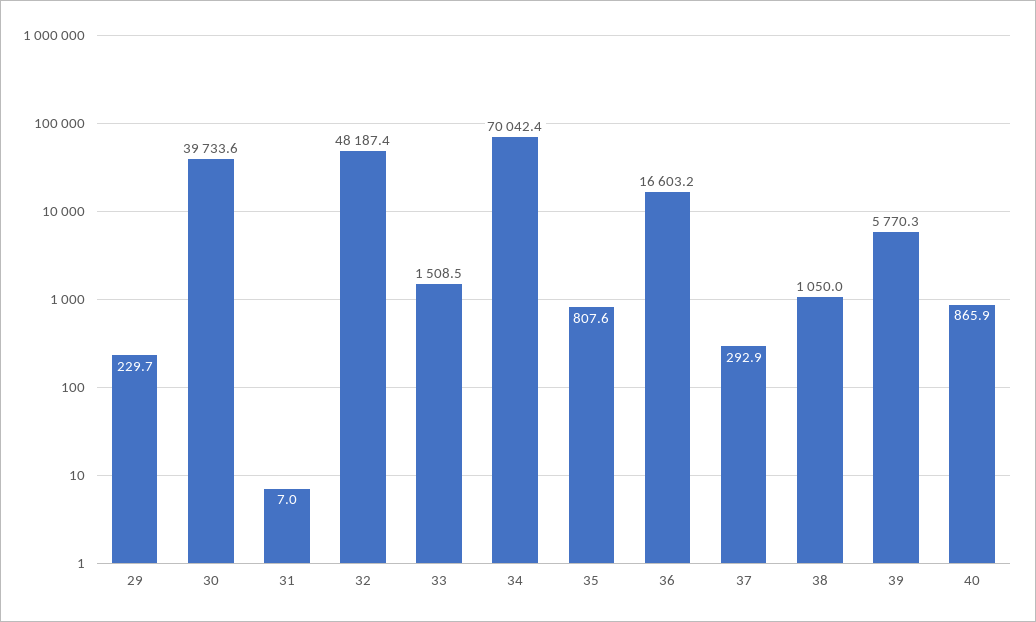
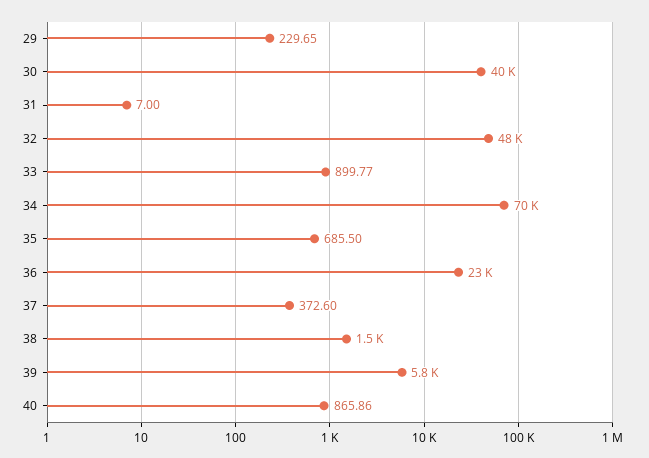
33: 1508.5 -> 899.77
35: 807.6 -> 685.5
36: 16603.2 -> 23000
37: 292.9 -> 372.6
38: 1050 -> 1500

